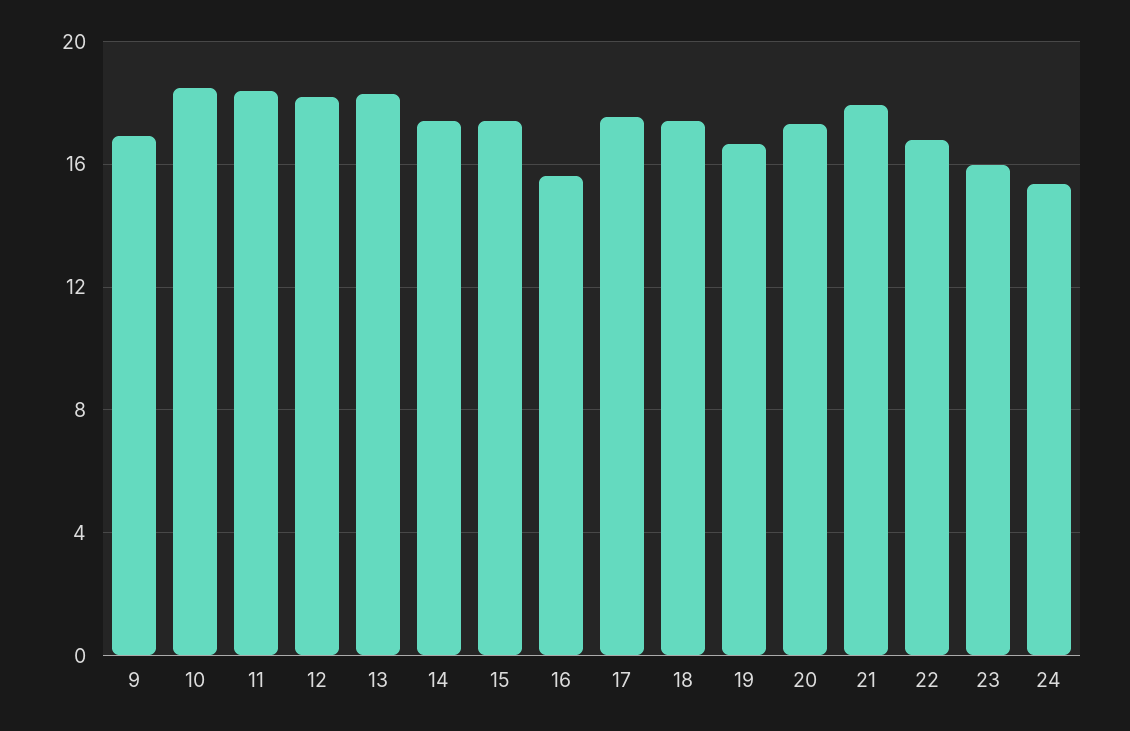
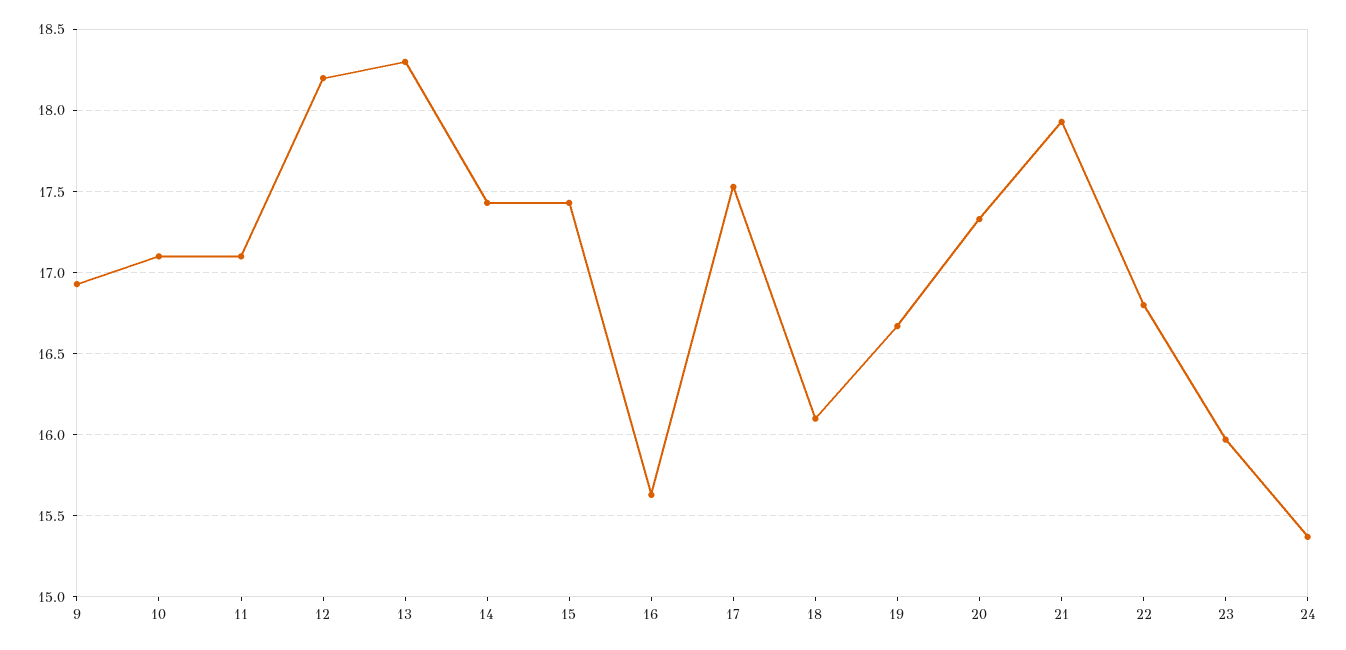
10: 18.5 -> 17.1
11: 18.5 -> 17.1
18: 17.5 -> 16.1

